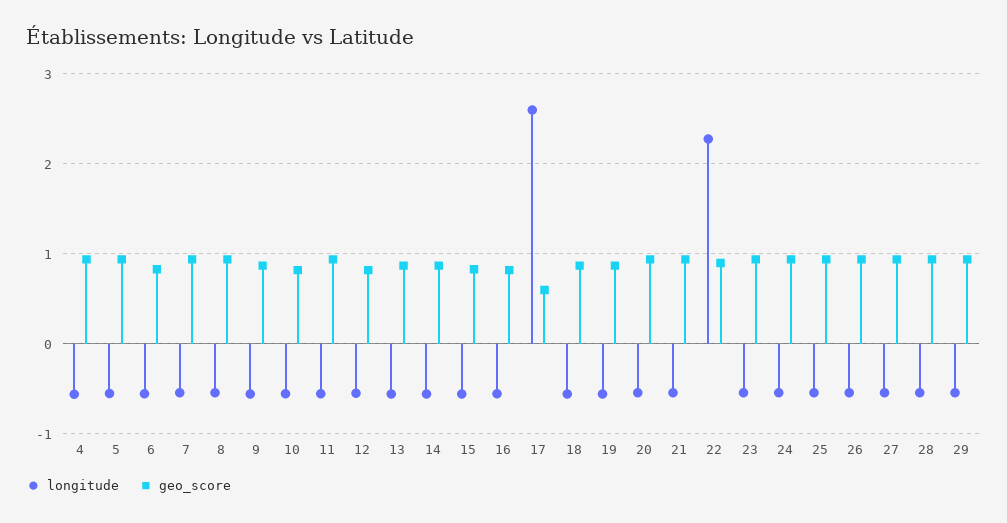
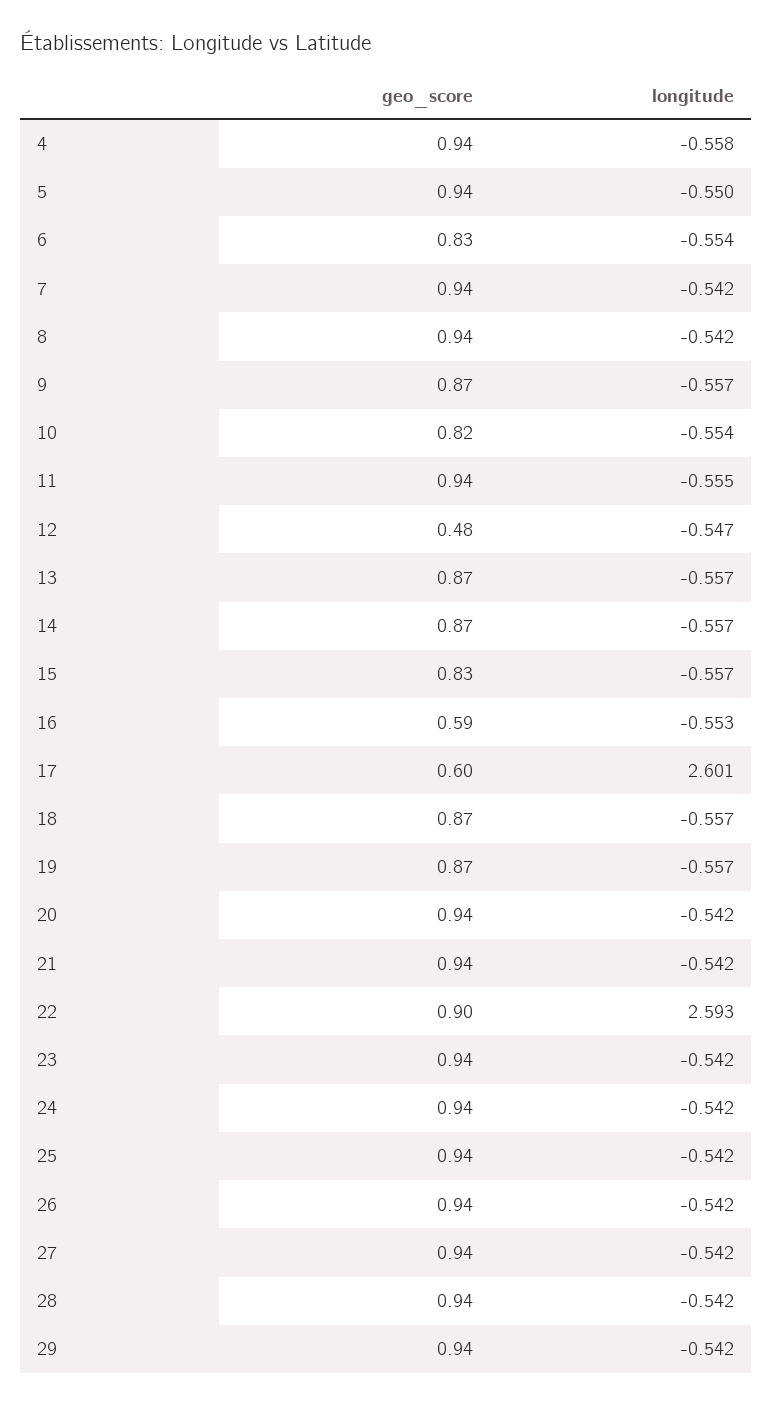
geo_score, 12: 0.8 -> 0.48
geo_score, 16: 0.8 -> 0.59
longitude, 22: 2.3 -> 2.593

